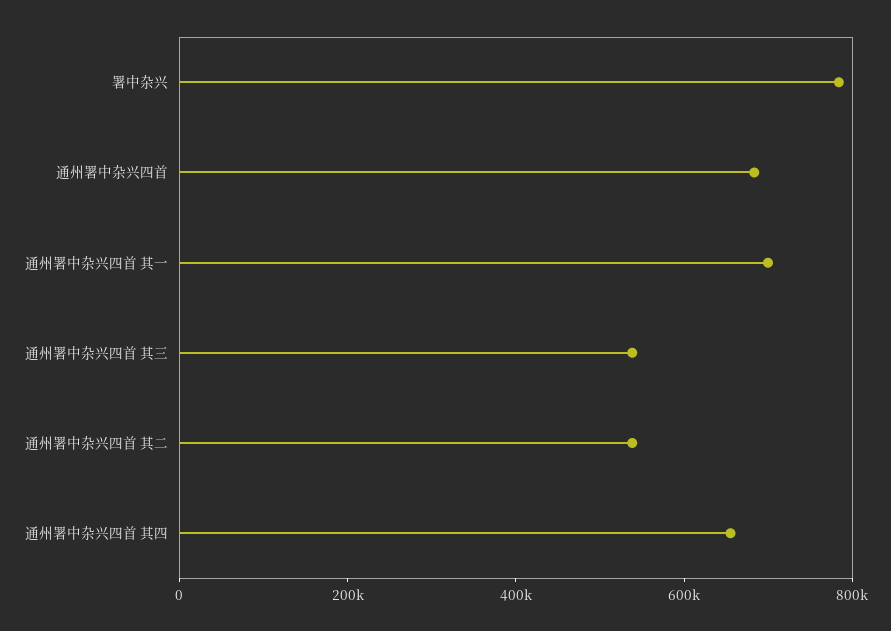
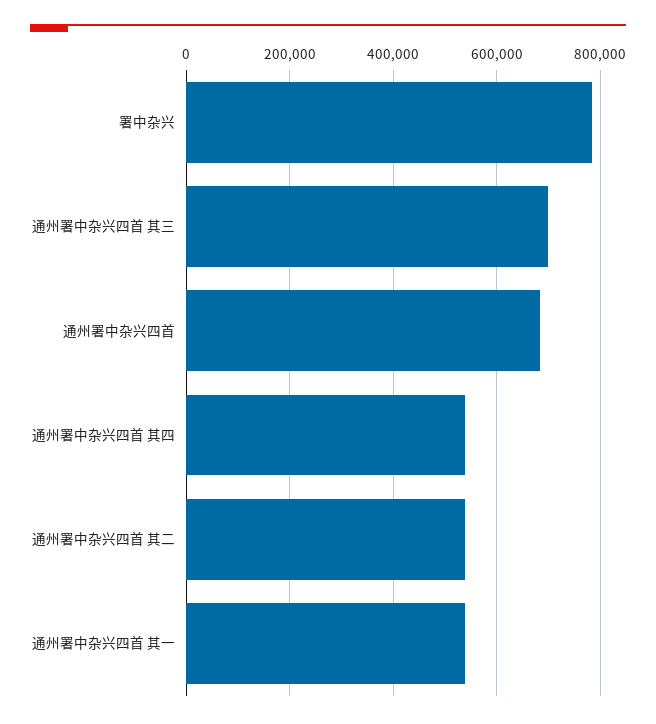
通州署中杂兴四首 其一: 700000 -> 540000
通州署中杂兴四首 其三: 550000 -> 700000
通州署中杂兴四首 其四: 650000 -> 540000

